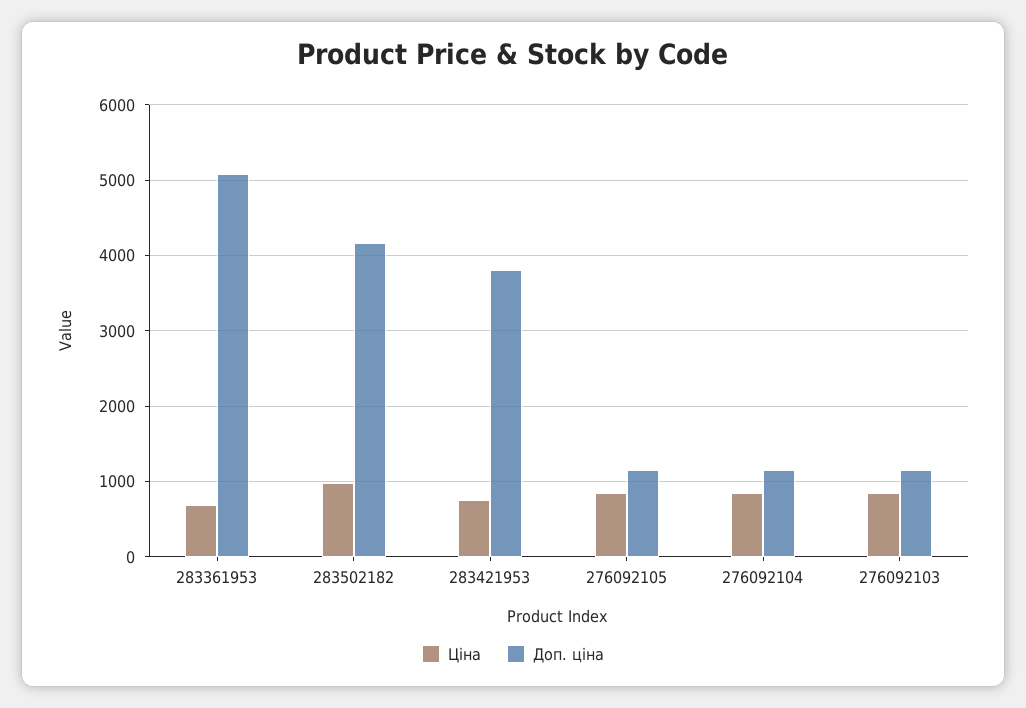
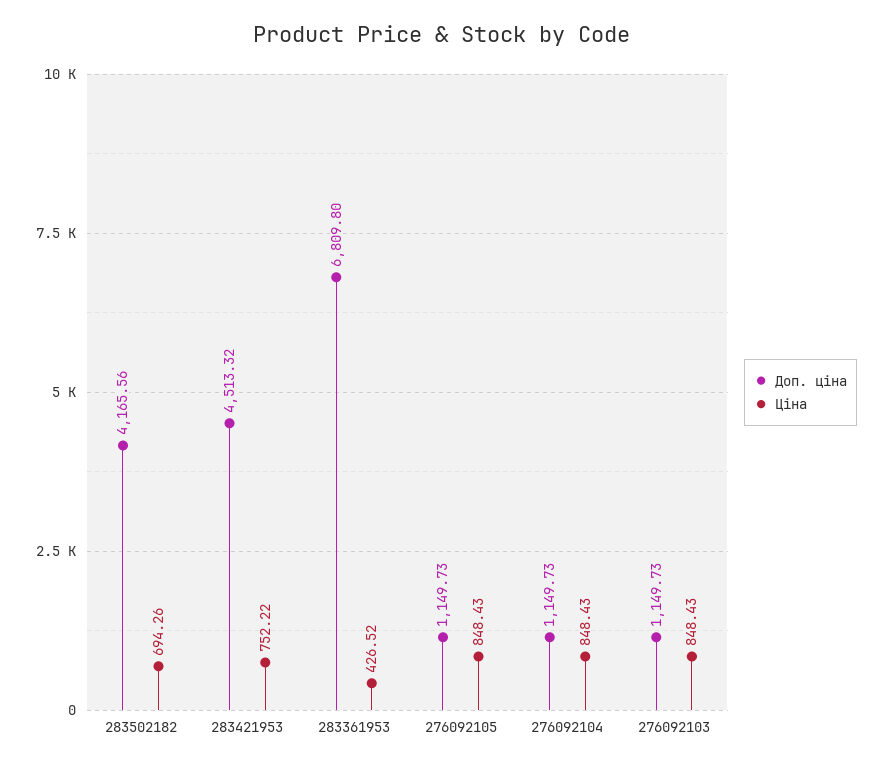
Ціна, 283361953: 700 -> 426.52
Доп. ціна, 283361953: 5100 -> 6809.8
Ціна, 283502182: 1000 -> 694.26
Доп. ціна, 283421953: 3800 -> 4513.32

